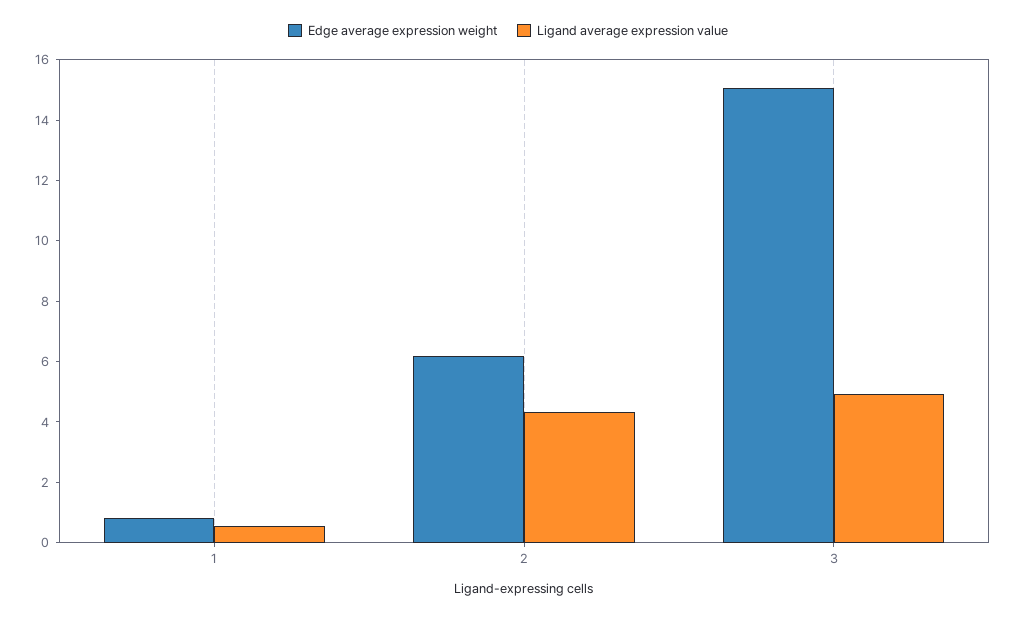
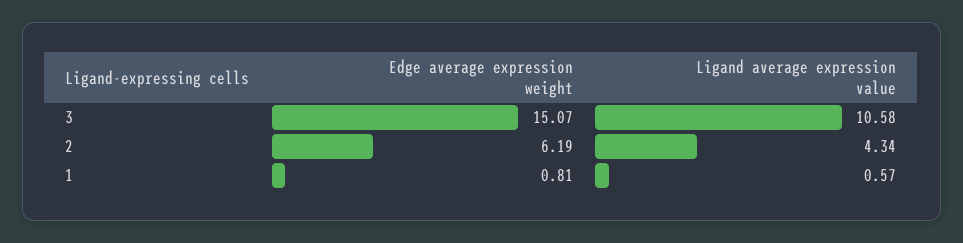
Ligand average expression value, 3: 5 -> 10.58

